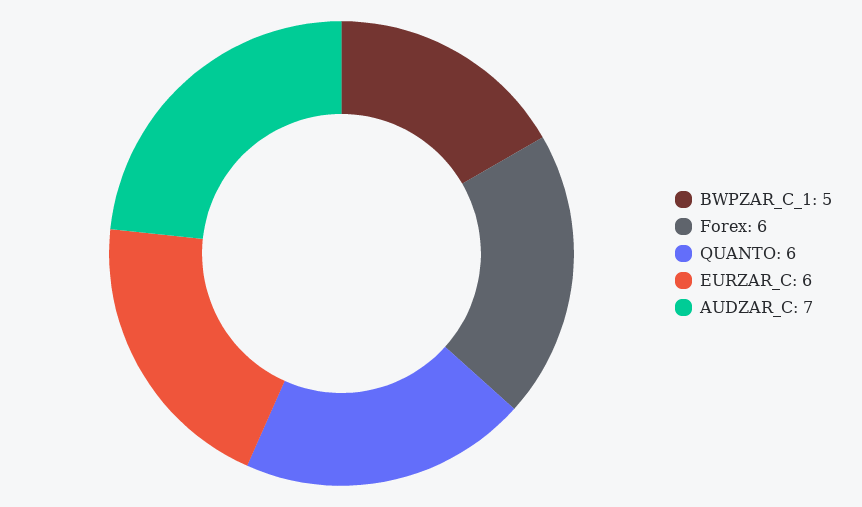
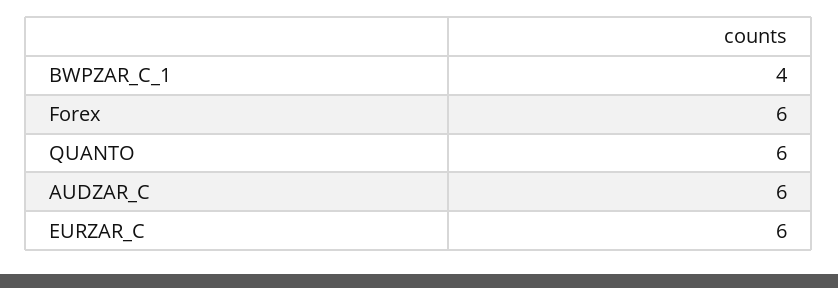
BWPZAR_C_1: 5 -> 4
AUDZAR_C: 7 -> 6

